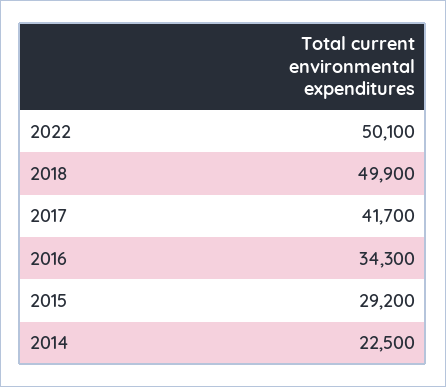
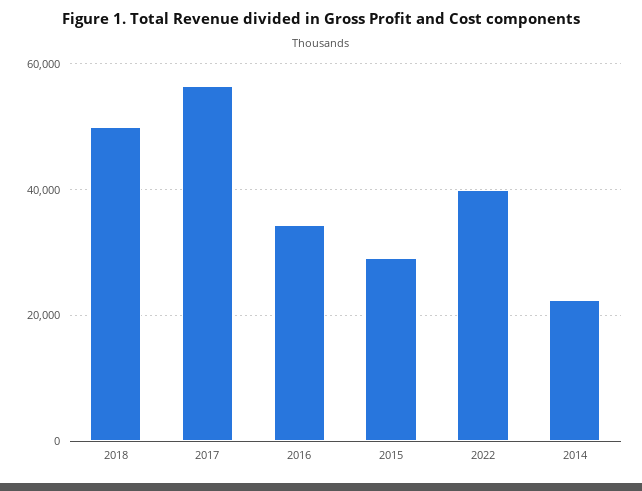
2022: 50100 -> 40000
2017: 41700 -> 56000

